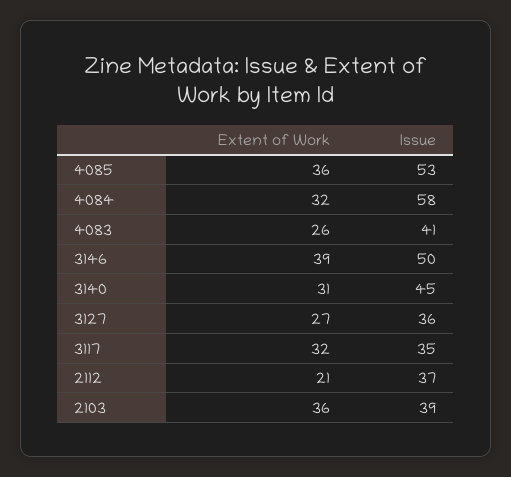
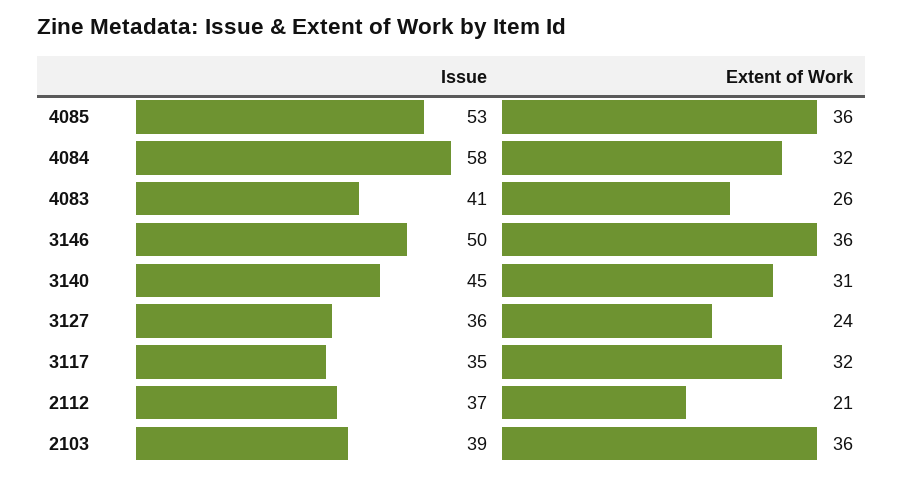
Extent of Work, 3146: 39 -> 36
Extent of Work, 3127: 27 -> 24

